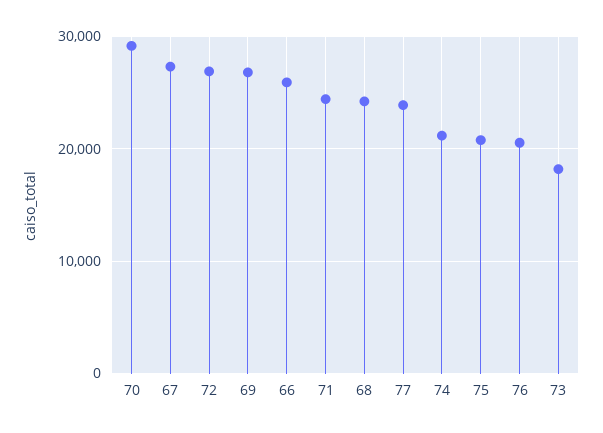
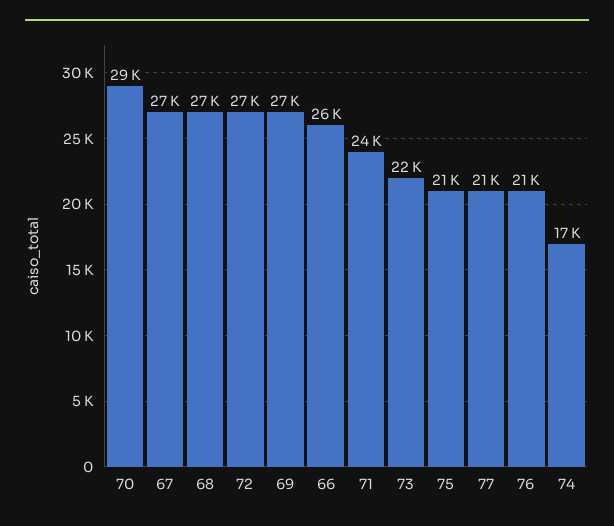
68: 24000 -> 27000
77: 24000 -> 21000
74: 21000 -> 17000
73: 18000 -> 22000

